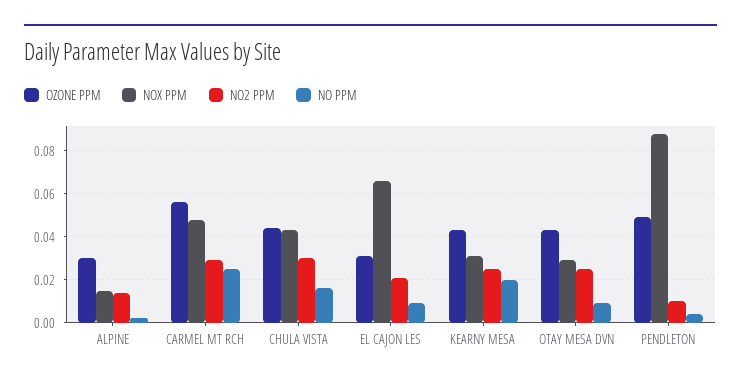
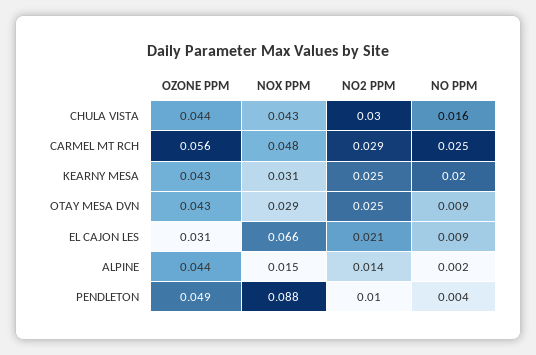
OZONE PPM, ALPINE: 0.03 -> 0.044

